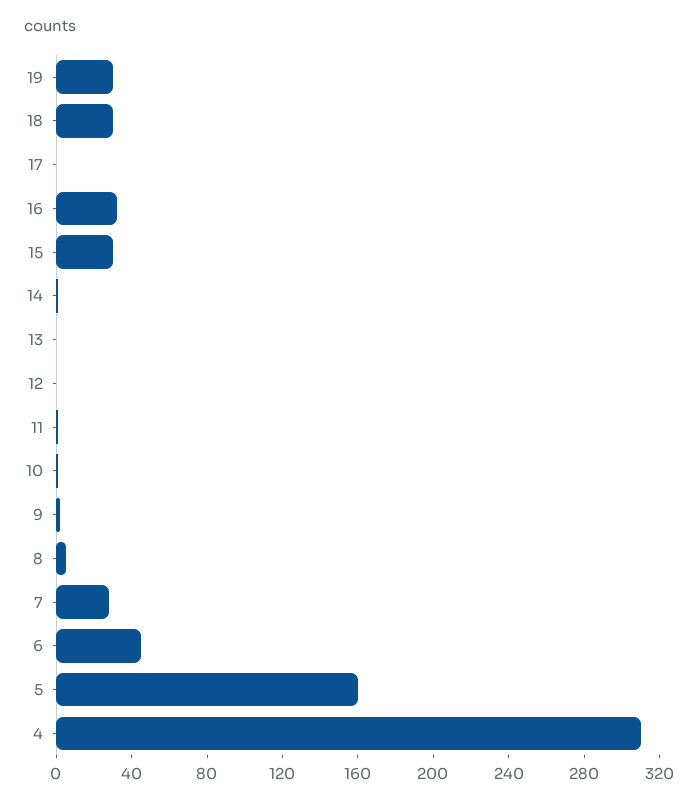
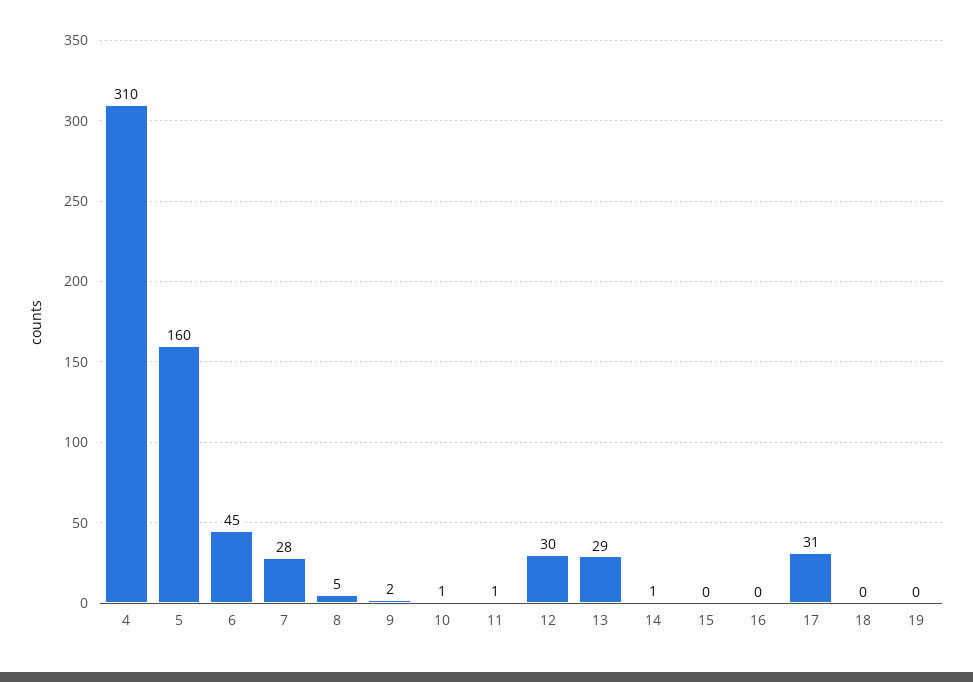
19: 30 -> 0
18: 30 -> 0
17: 0 -> 31
16: 30 -> 0
15: 30 -> 0
13: 0 -> 29
12: 0 -> 30

